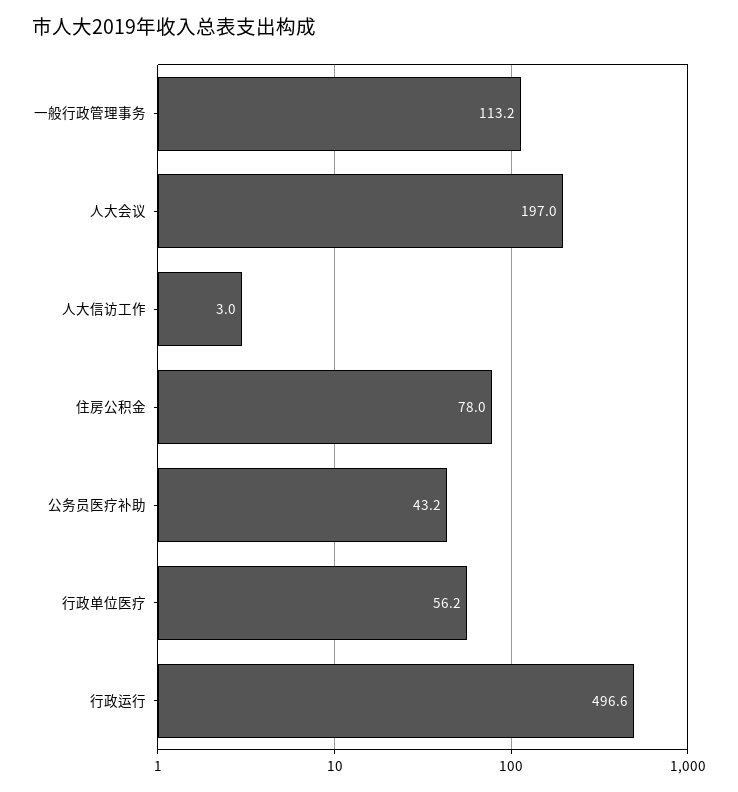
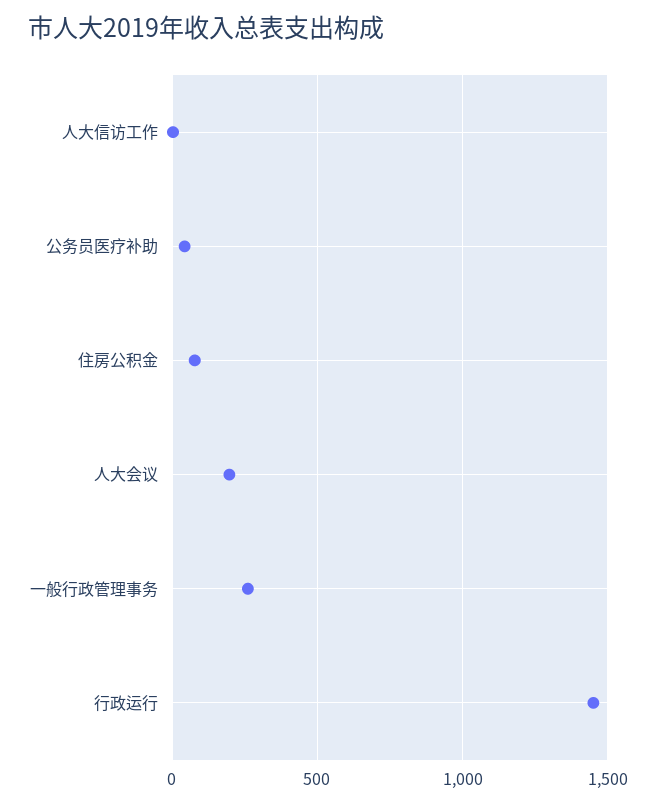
一般行政管理事务: 113.2 -> 250
行政单位医疗: 56.2 -> none
行政运行: 496.6 -> 1450

